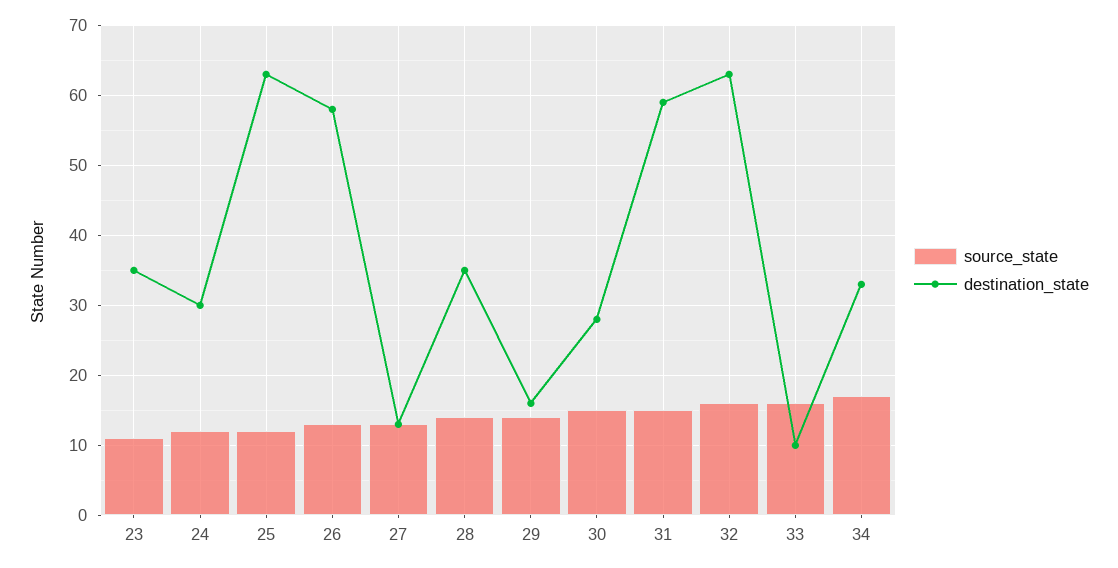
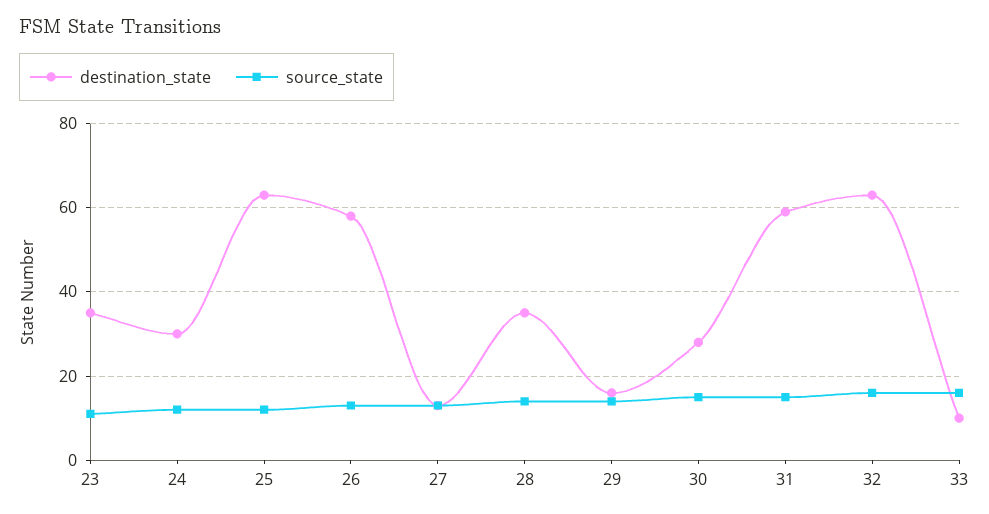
source_state, 34: 17 -> none
destination_state, 34: 33 -> none

